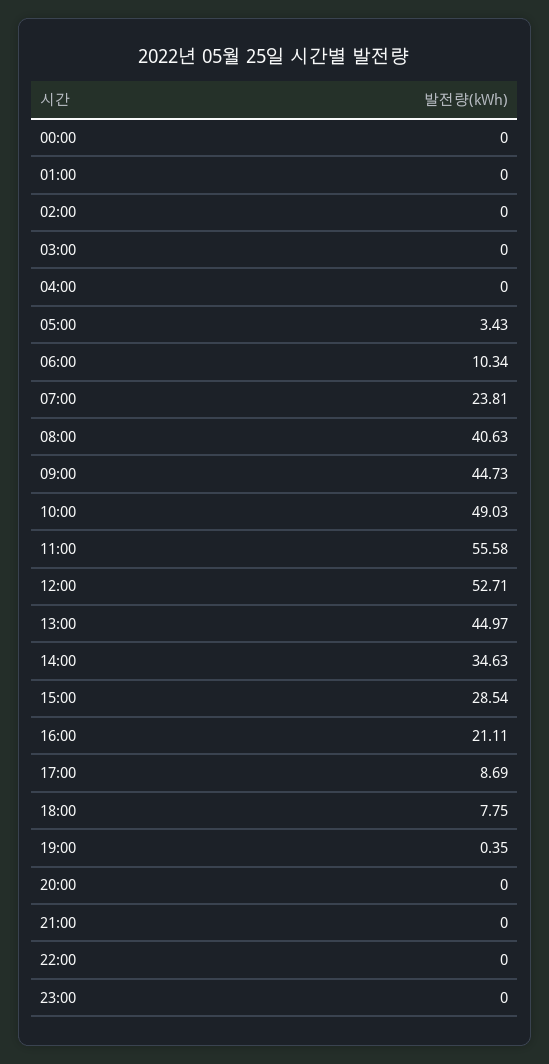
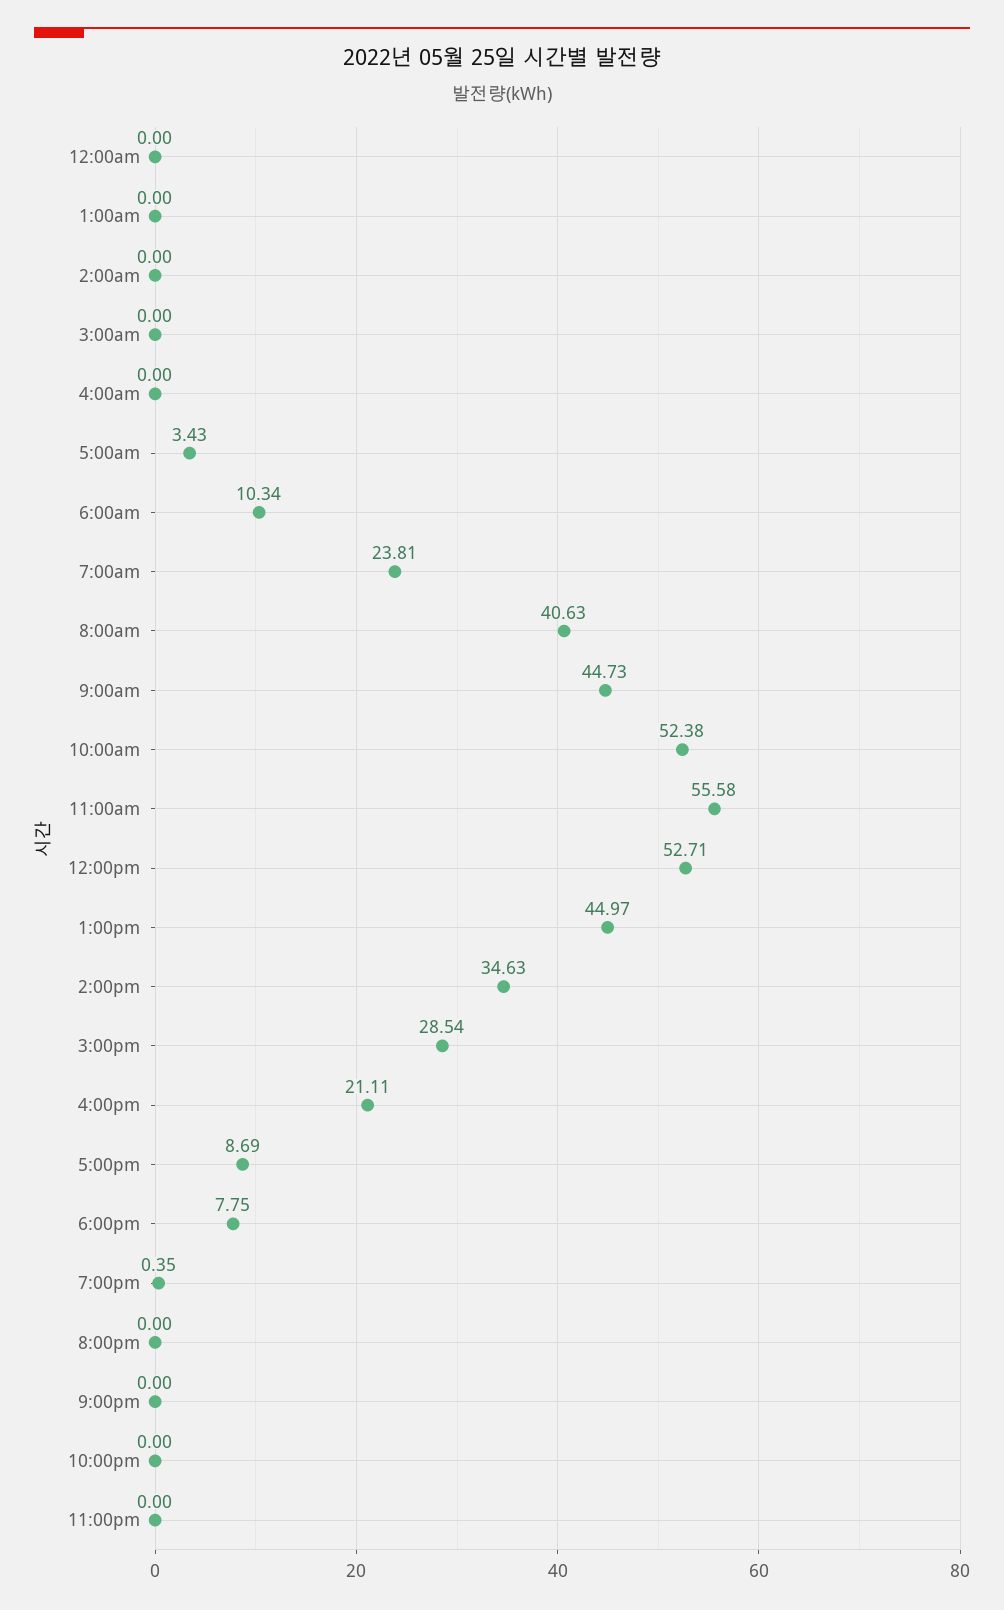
10:00: 49.03 -> 52.38

